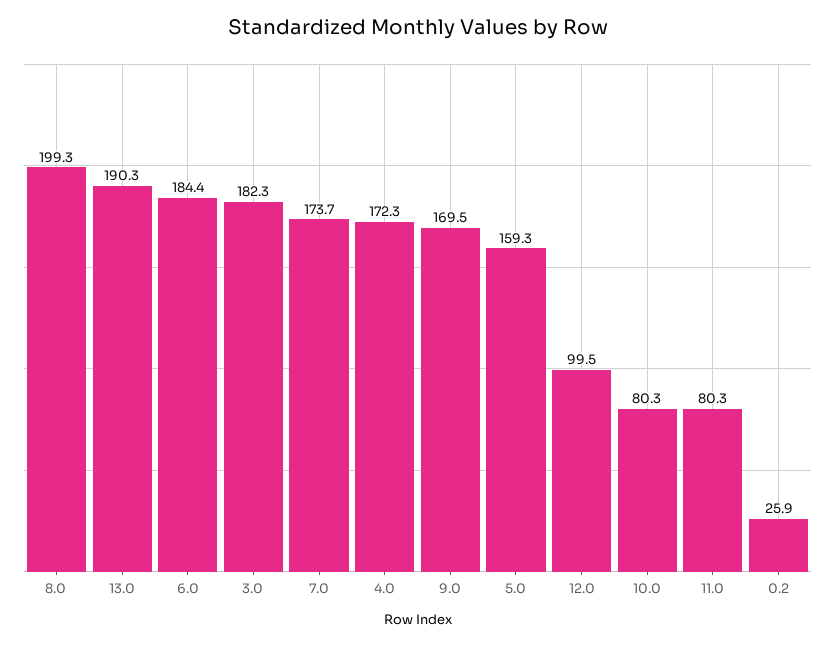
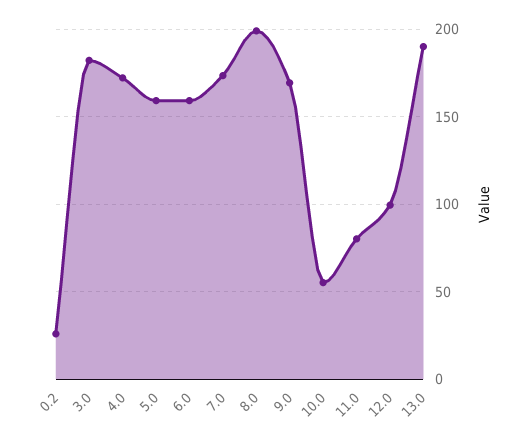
6.0: 184.4 -> 160
10.0: 80.3 -> 55

